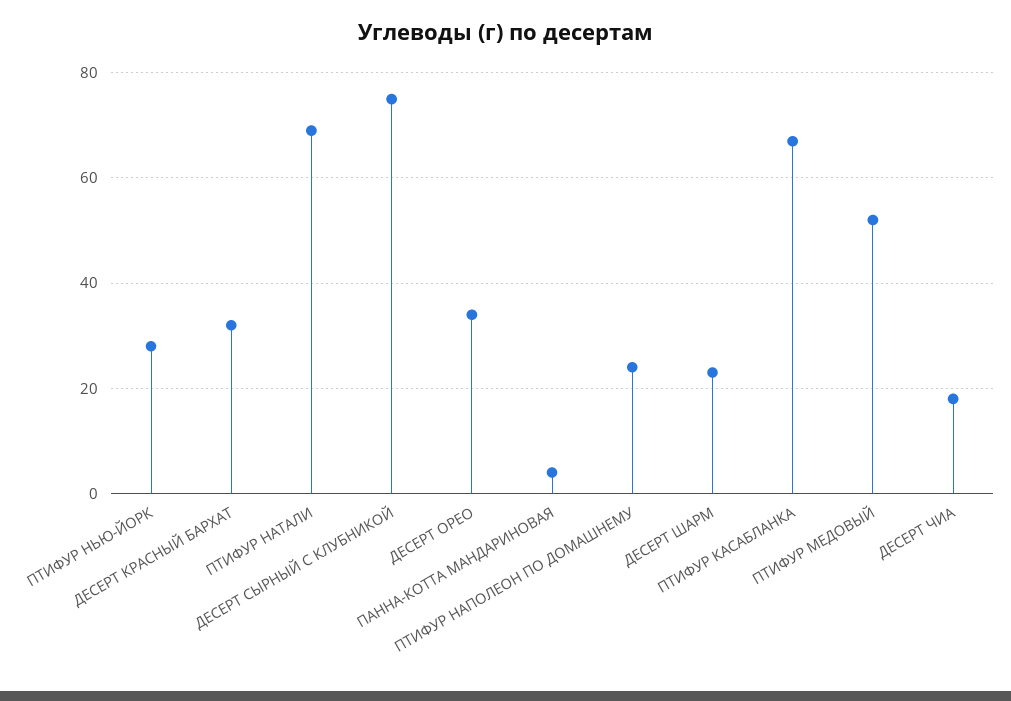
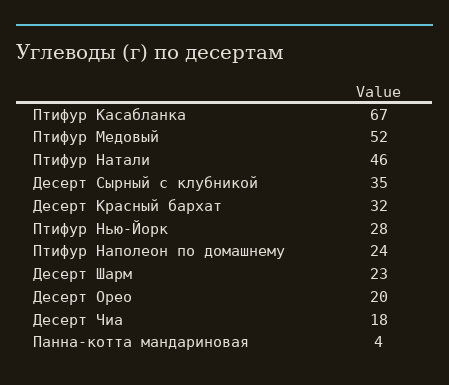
ПТИФУР НАТАЛИ: 70 -> 46
ДЕСЕРТ СЫРНЫЙ С КЛУБНИКОЙ: 75 -> 35
ДЕСЕРТ ОРЕО: 35 -> 20

